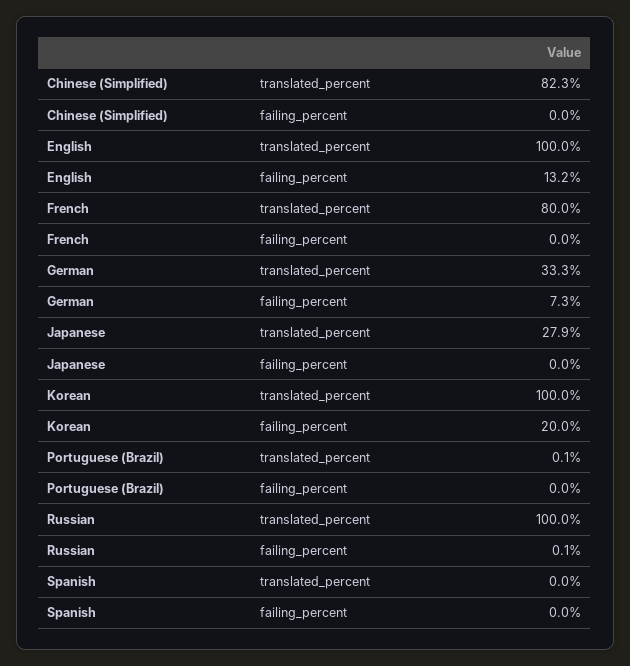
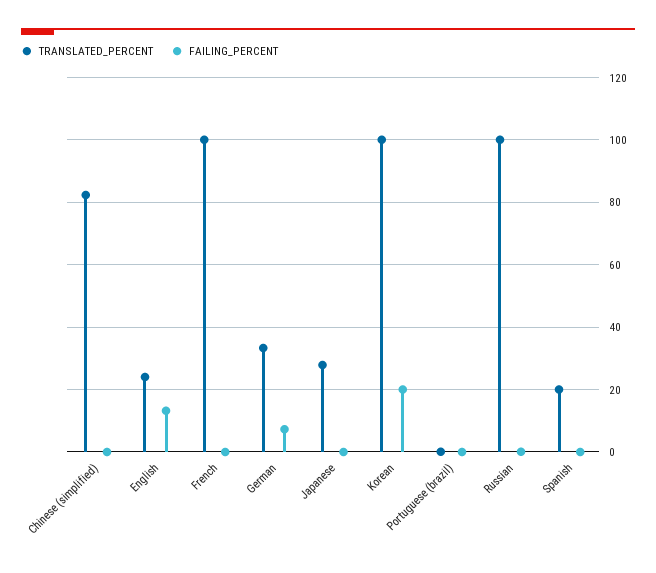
translated_percent, English: 100 -> 24
translated_percent, French: 80 -> 100
translated_percent, Spanish: 0 -> 20

